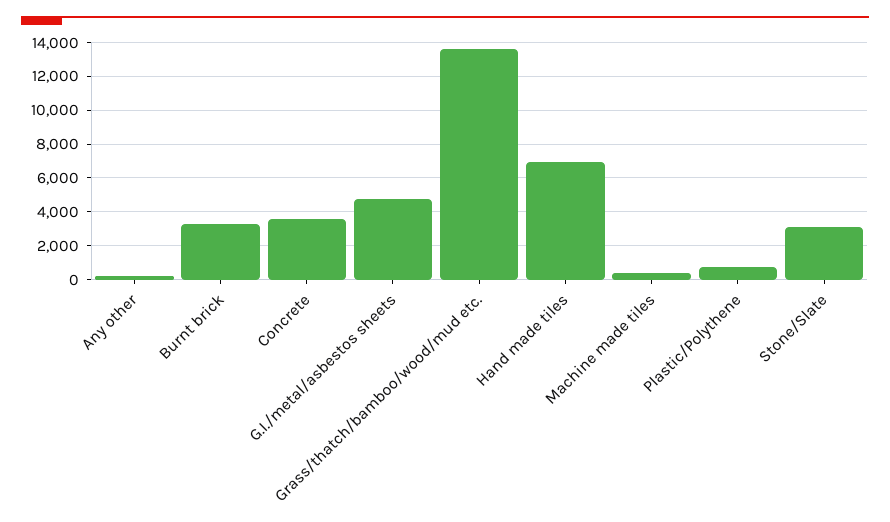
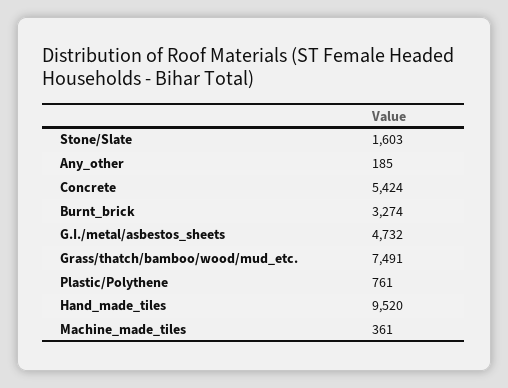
Concrete: 3500 -> 5424
Grass/thatch/bamboo/wood/mud etc.: 13500 -> 7491
Hand made tiles: 7000 -> 9520
Stone/Slate: 3000 -> 1603

